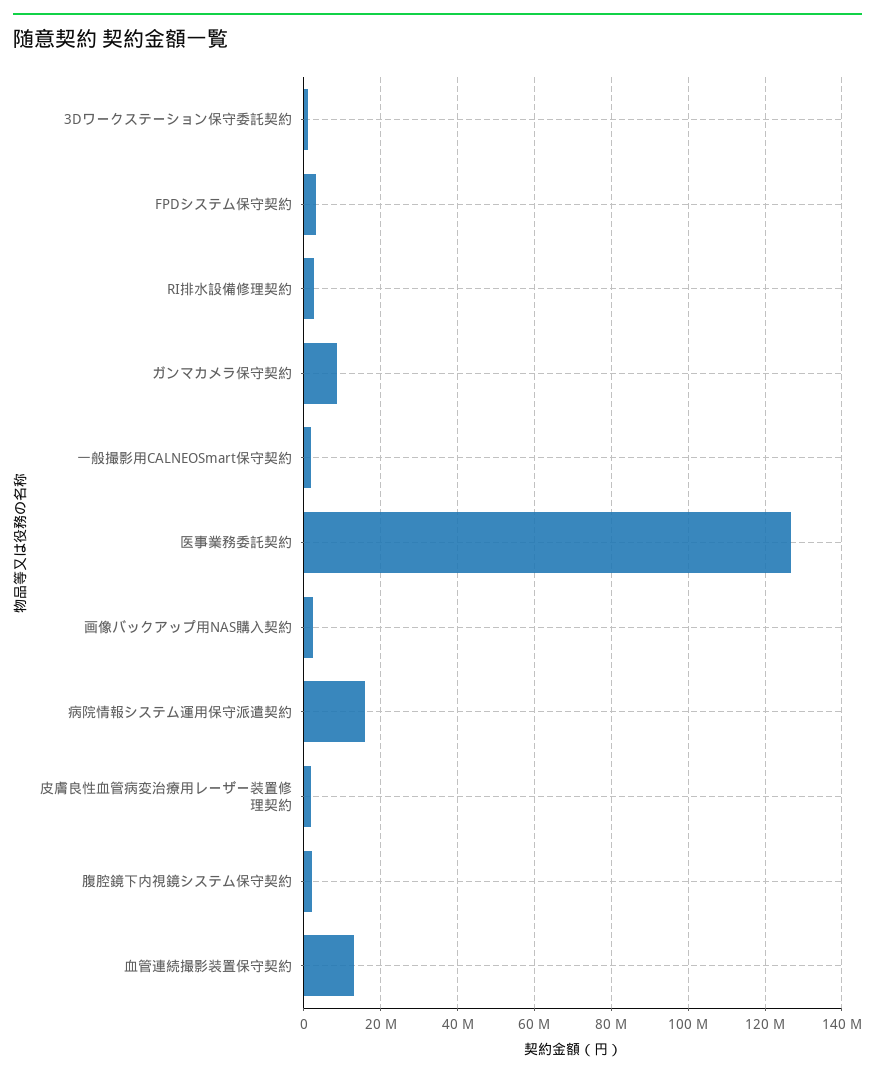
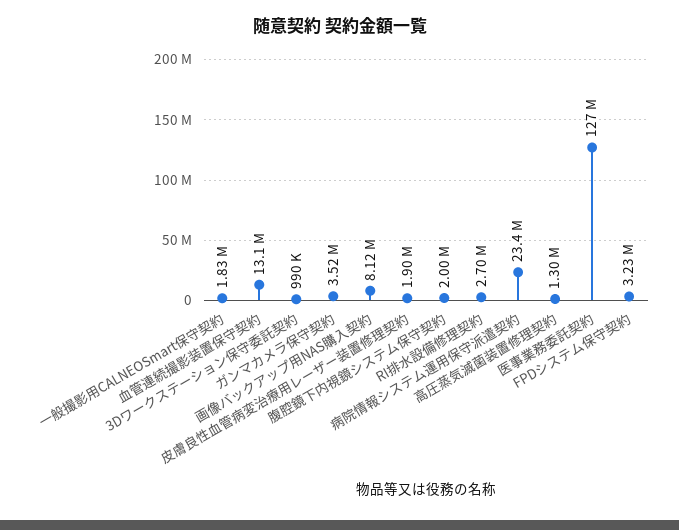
ガンマカメラ保守契約: 8000000 -> 3520000
画像バックアップ用NAS購入契約: 2000000 -> 8120000
病院情報システム運用保守派遣契約: 16000000 -> 23400000
高圧蒸気滅菌装置修理契約: none -> 1300000

